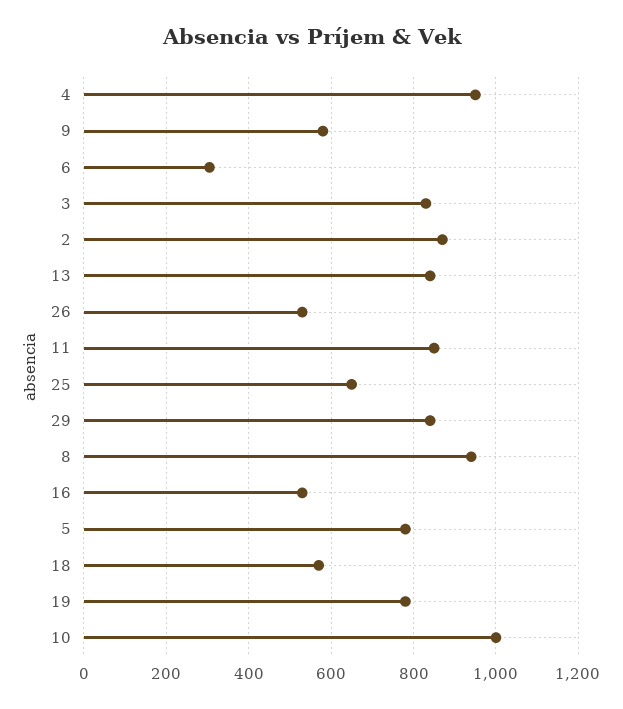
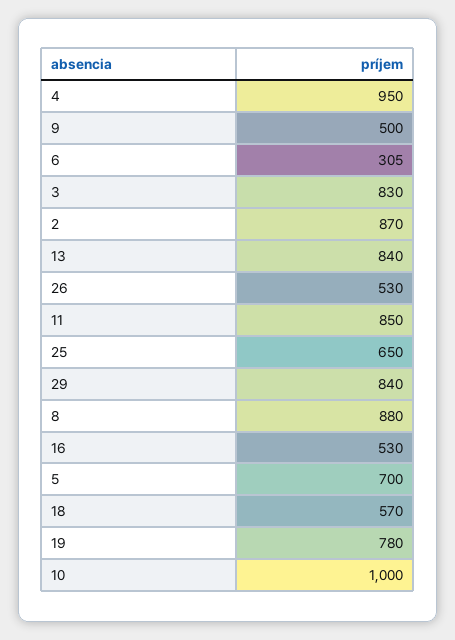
9: 580 -> 500
8: 940 -> 880
5: 780 -> 700

